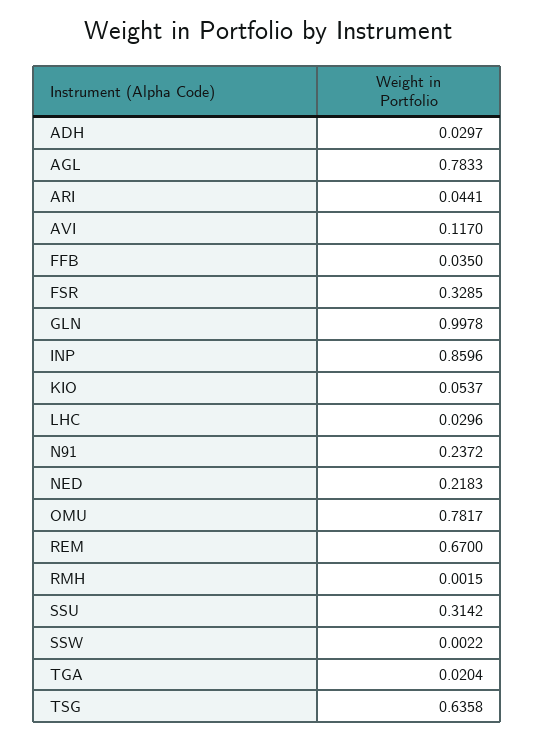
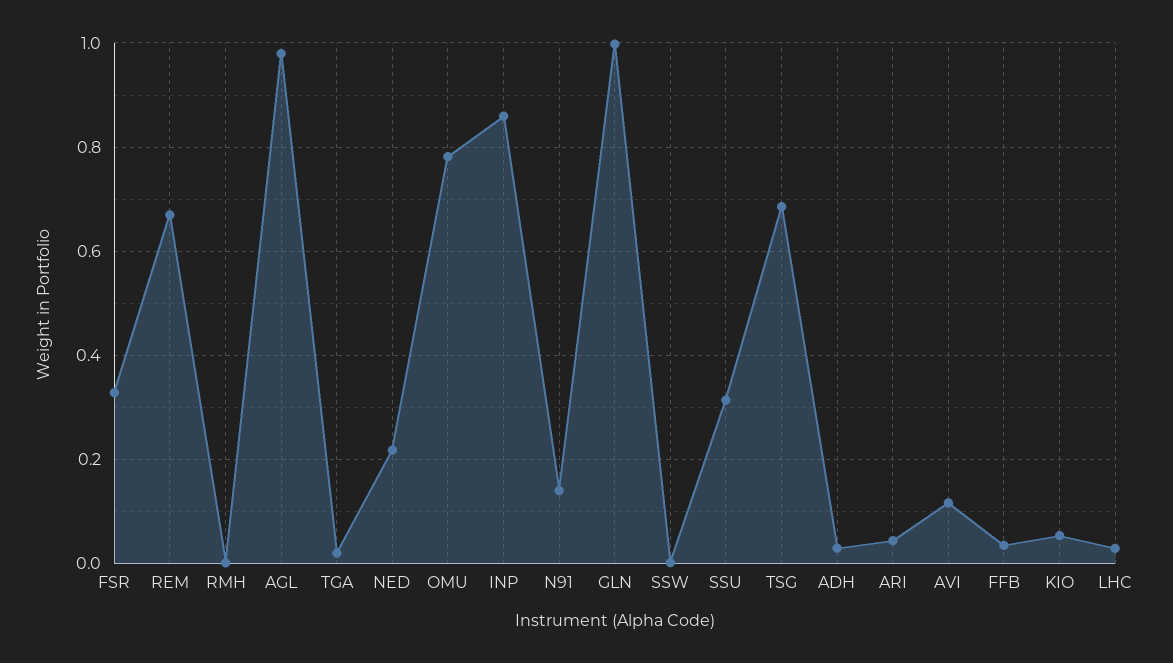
AGL: 0.7833 -> 0.98
N91: 0.2372 -> 0.14
TSG: 0.6358 -> 0.68

